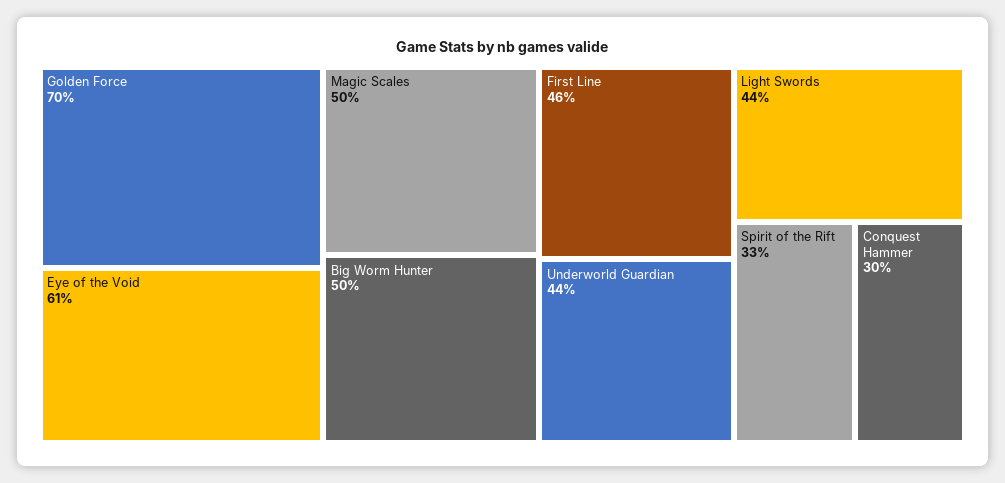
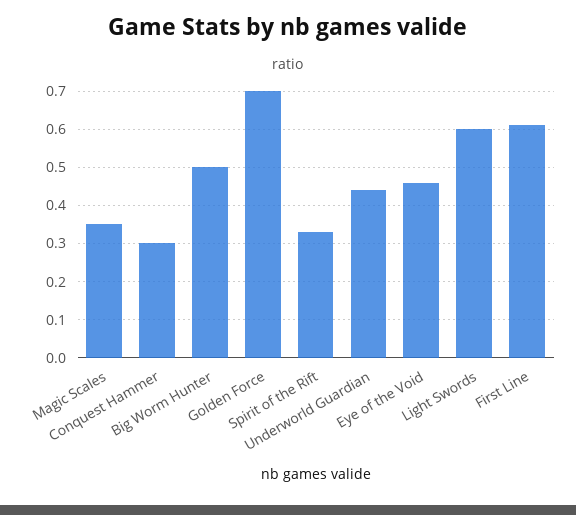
Eye of the Void: 0.61 -> 0.45
Magic Scales: 0.5 -> 0.35
First Line: 0.46 -> 0.6
Light Swords: 0.44 -> 0.6

